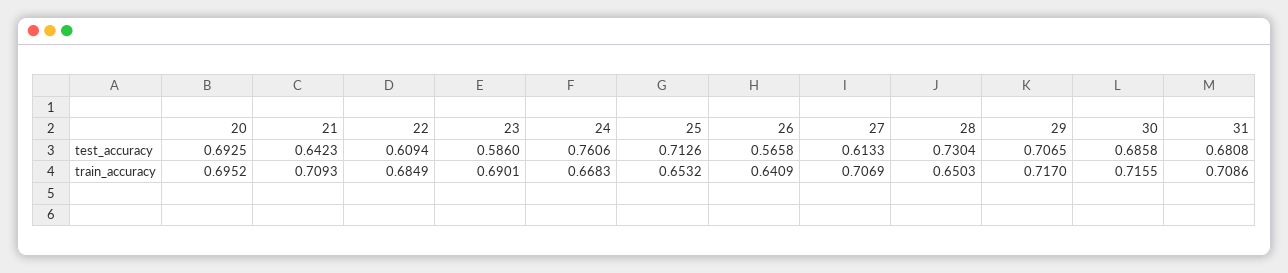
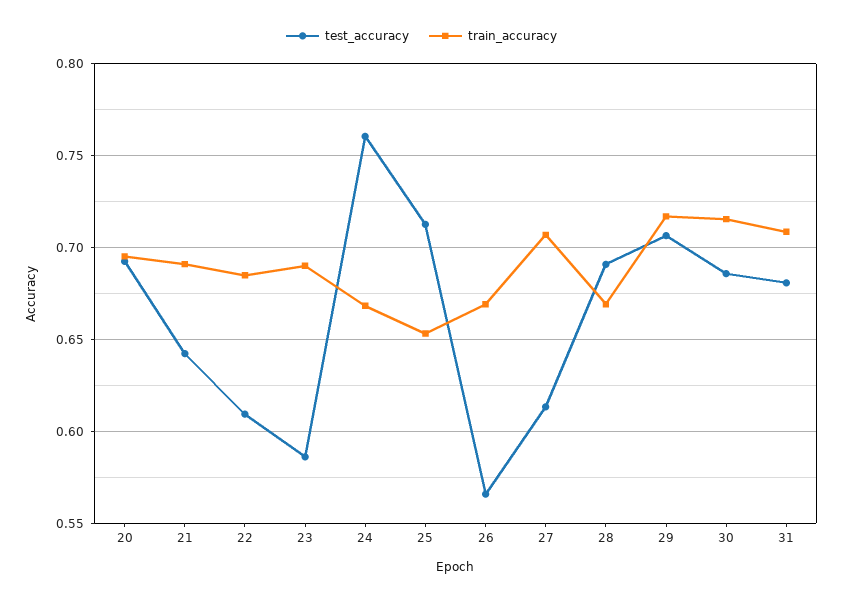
test_accuracy, 28: 0.7304 -> 0.69
train_accuracy, 21: 0.7093 -> 0.69
train_accuracy, 26: 0.6409 -> 0.67
train_accuracy, 28: 0.6503 -> 0.67

